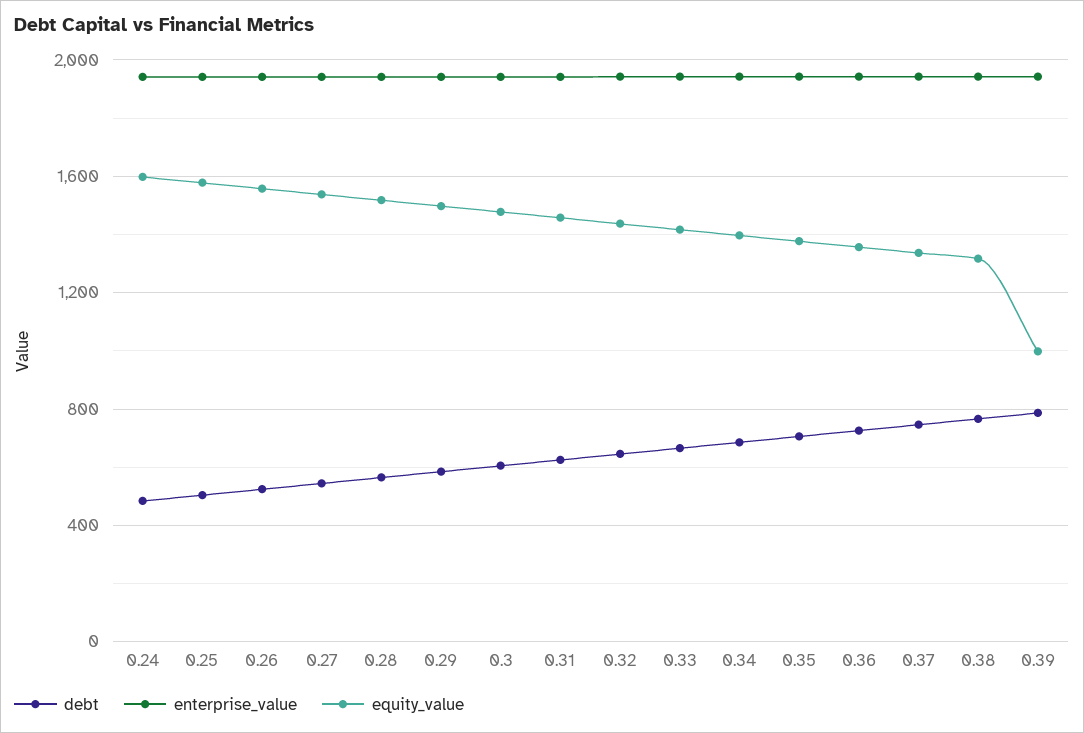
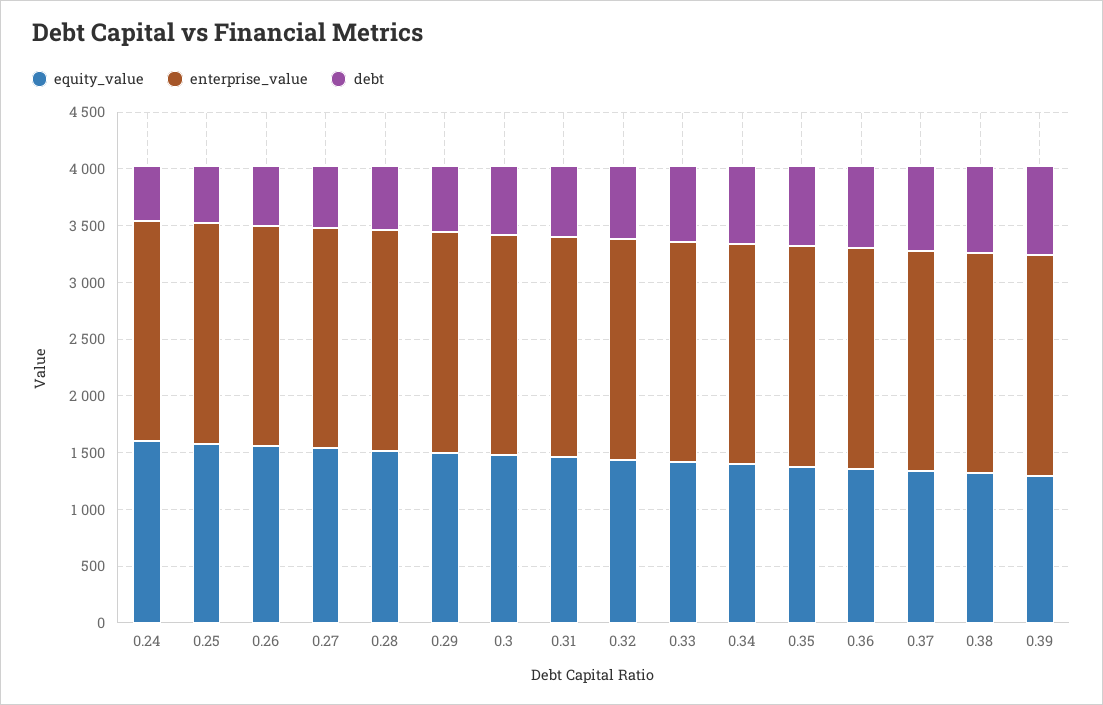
equity_value, 0.39: 1000 -> 1300

